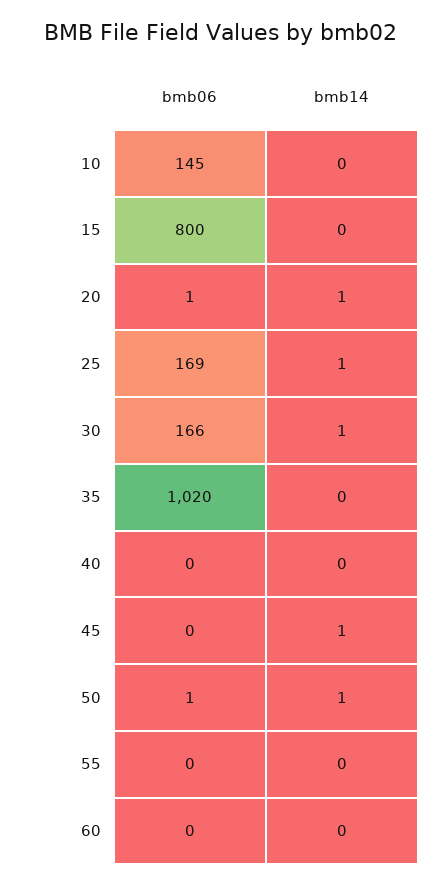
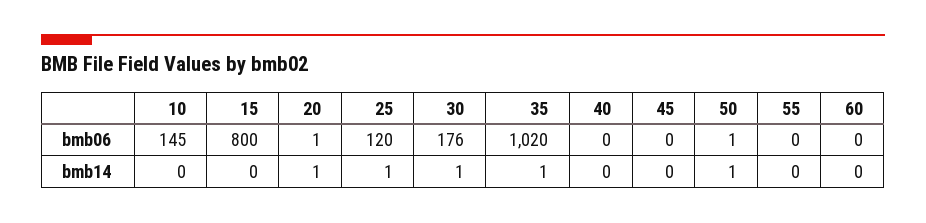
bmb06, 25: 169 -> 120
bmb06, 30: 166 -> 176
bmb14, 35: 0 -> 1
bmb14, 45: 1 -> 0

